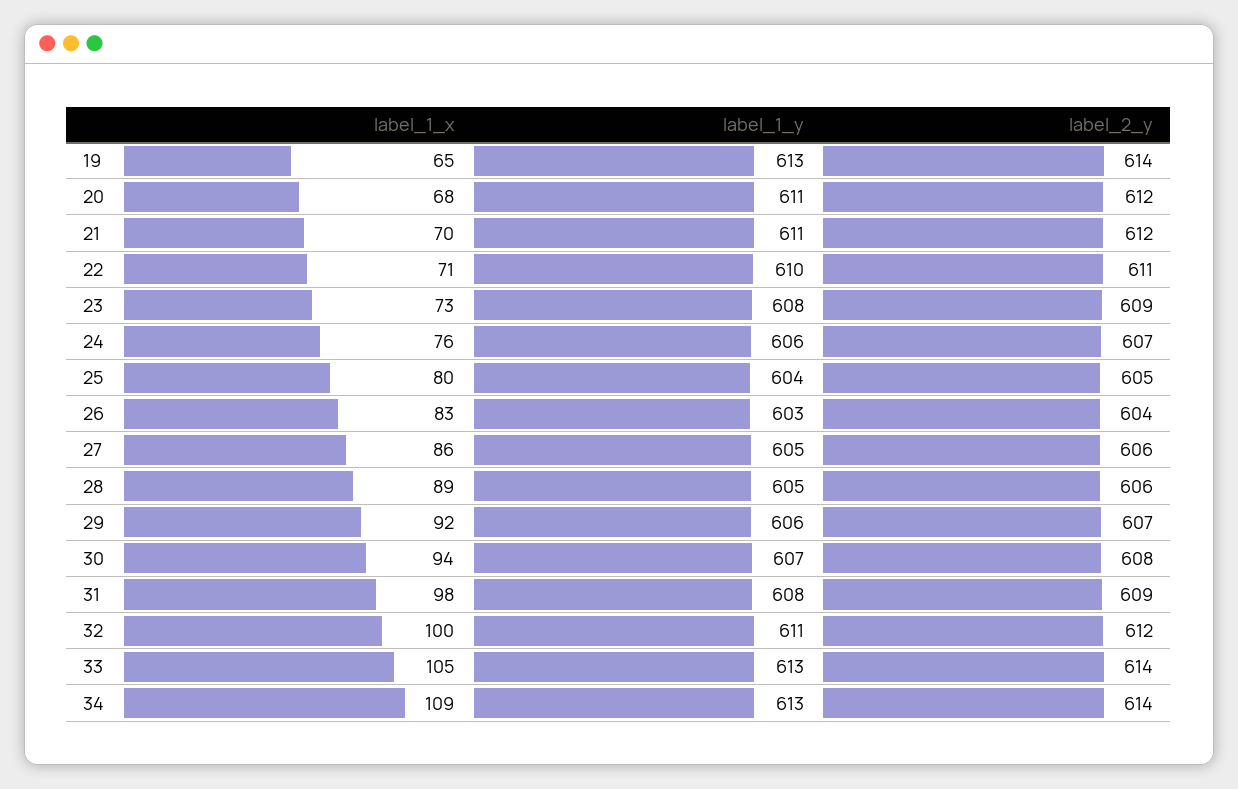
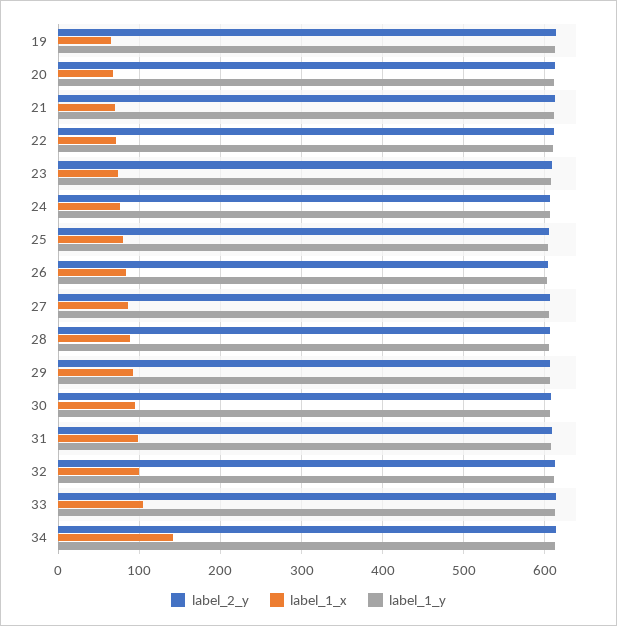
label_1_x, 34: 109 -> 140

